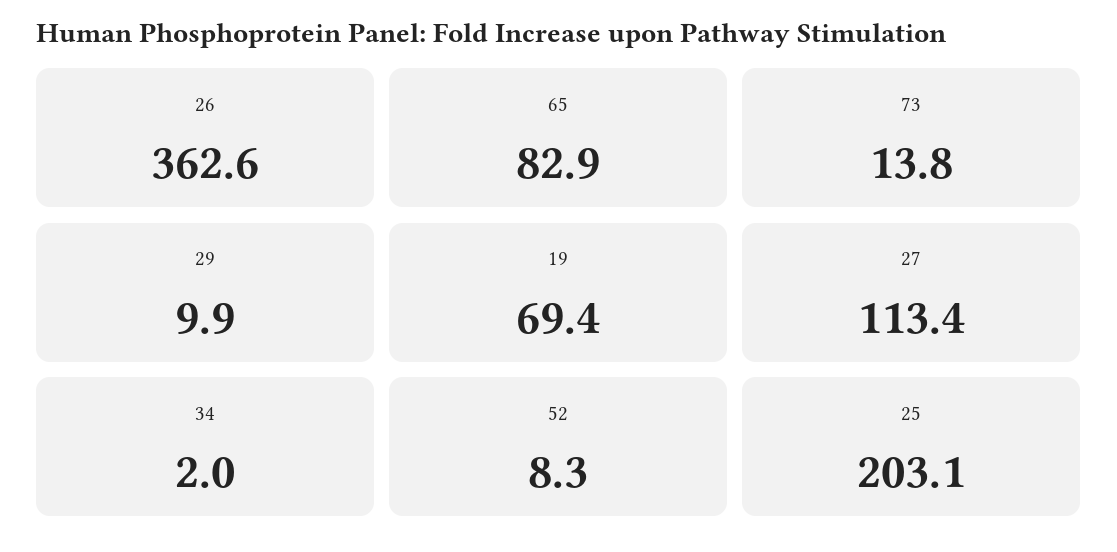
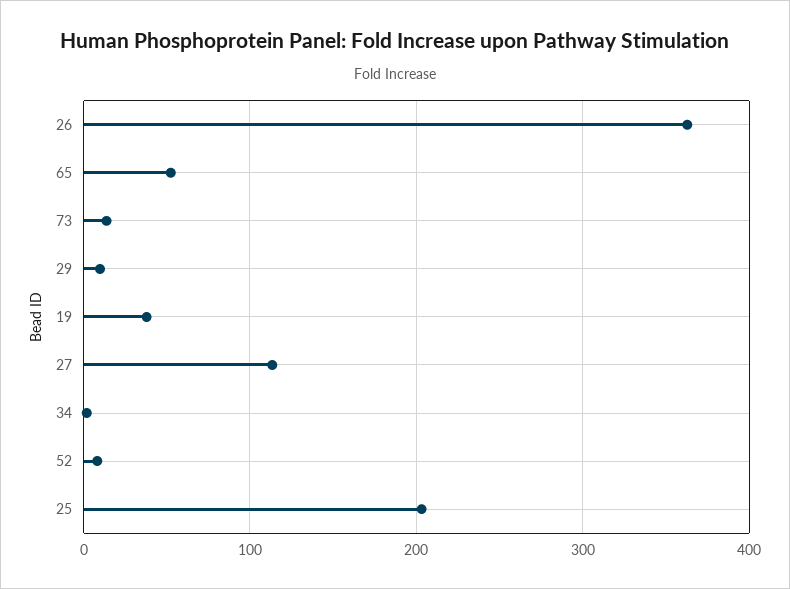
65: 82.9 -> 50
19: 69.4 -> 40

